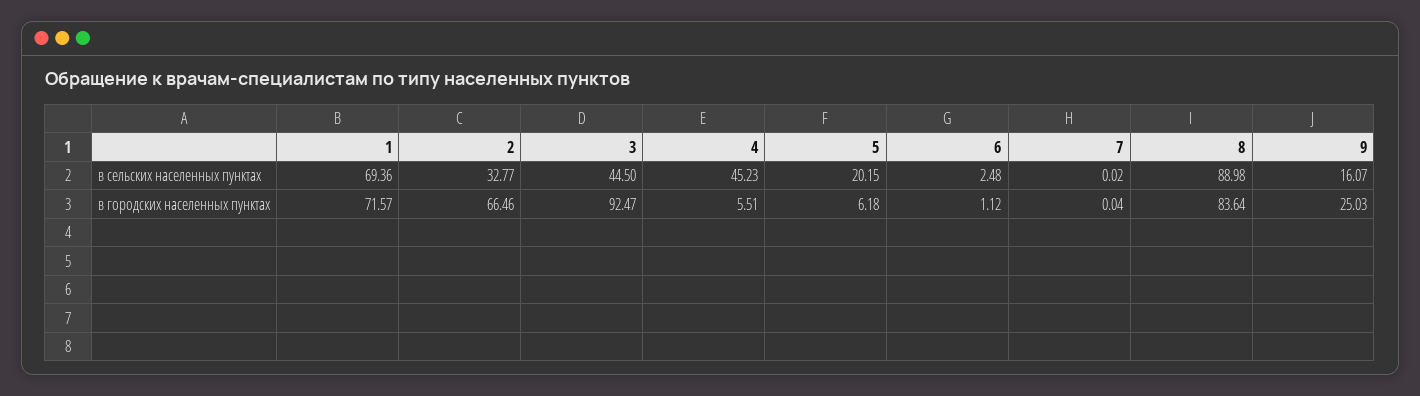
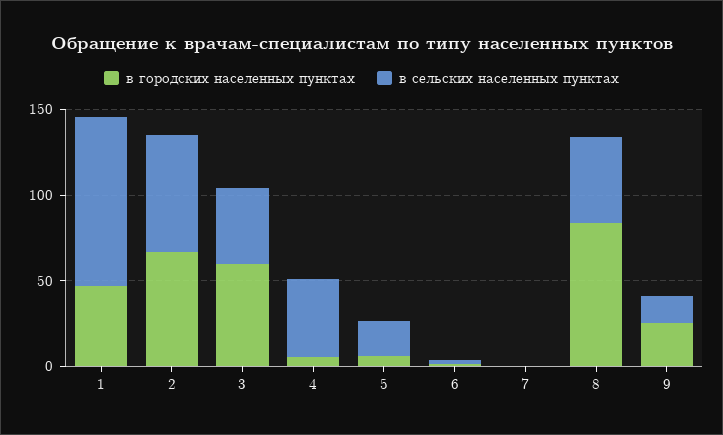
в сельских населенных пунктах, 1: 69.36 -> 100
в сельских населенных пунктах, 2: 32.77 -> 70
в сельских населенных пунктах, 8: 88.98 -> 50
в городских населенных пунктах, 1: 71.57 -> 50
в городских населенных пунктах, 3: 92.47 -> 60

